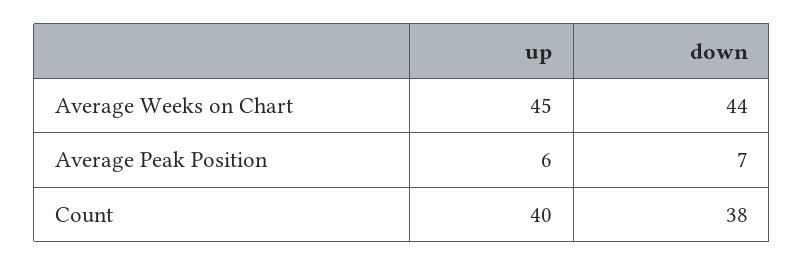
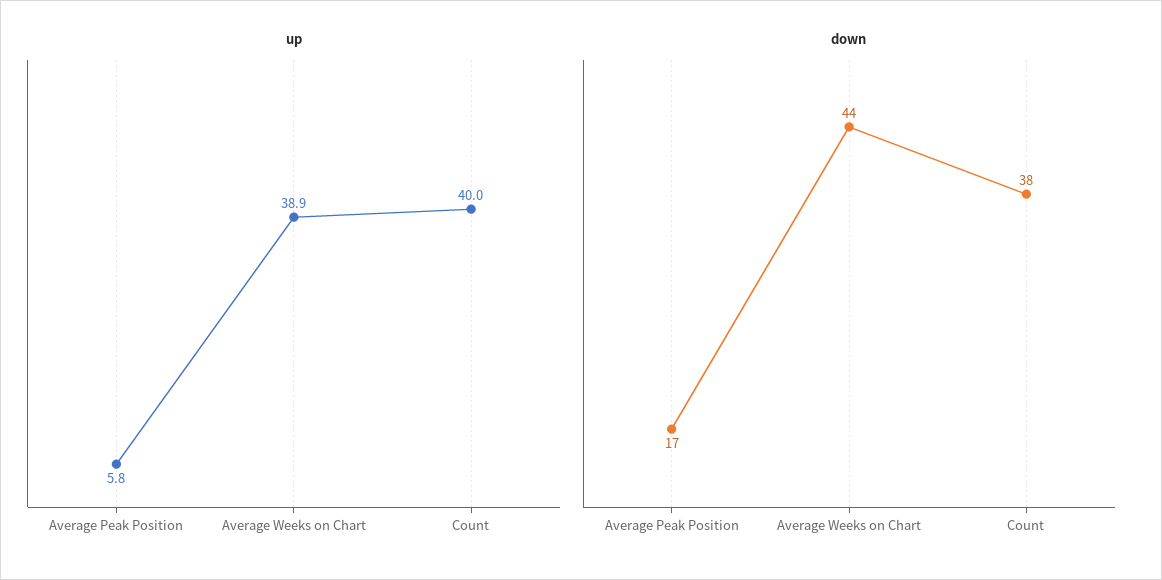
up, Average Weeks on Chart: 45 -> 38.9
down, Average Peak Position: 7 -> 17

